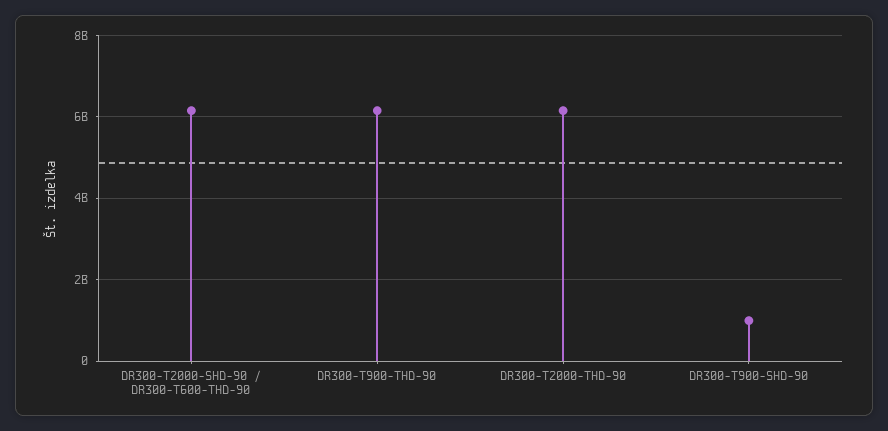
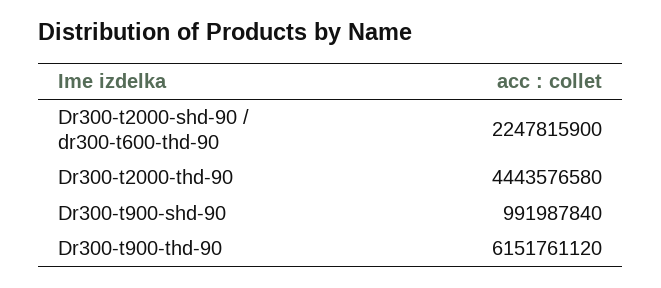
DR300-T2000-SHD-90 / DR300-T600-THD-90: 6200000000 -> 2247815900
DR300-T2000-THD-90: 6200000000 -> 4443576580

